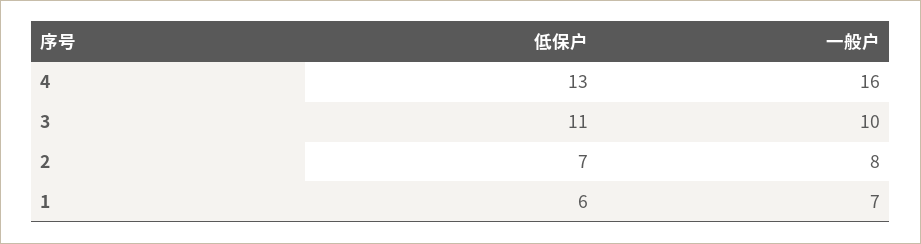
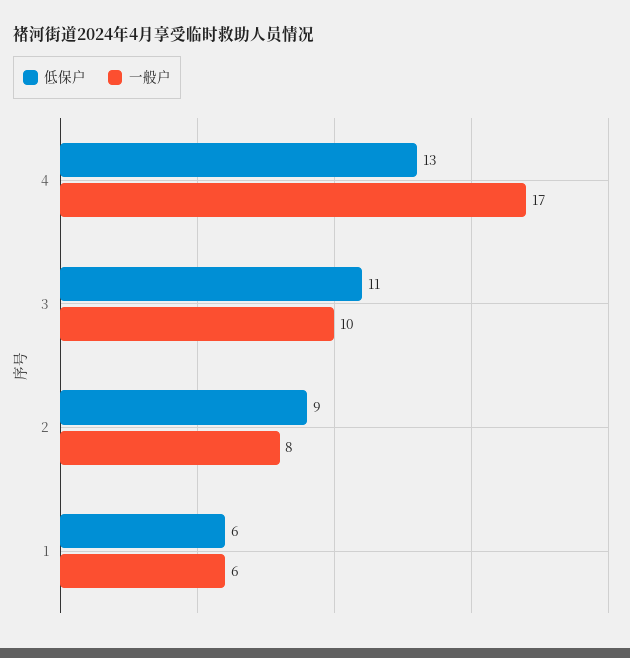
一般户, 4: 16 -> 17
低保户, 2: 7 -> 9
一般户, 1: 7 -> 6

